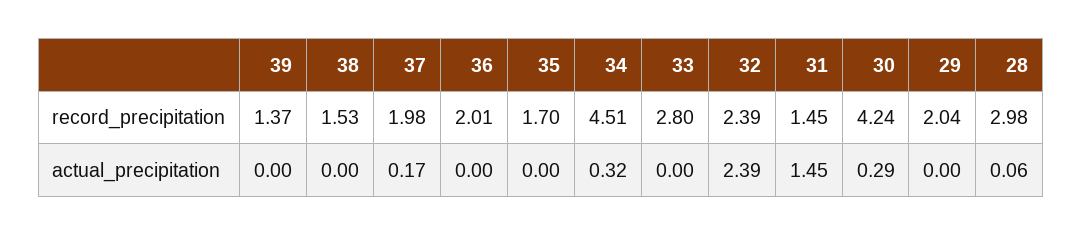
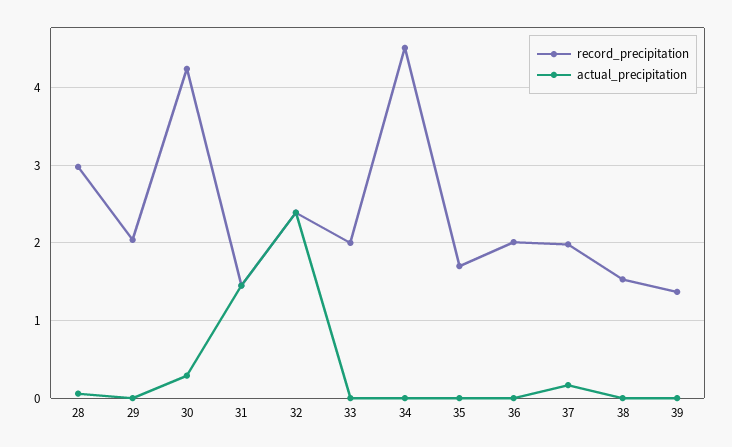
record_precipitation, 33: 2.8 -> 2
actual_precipitation, 34: 0.32 -> 0

